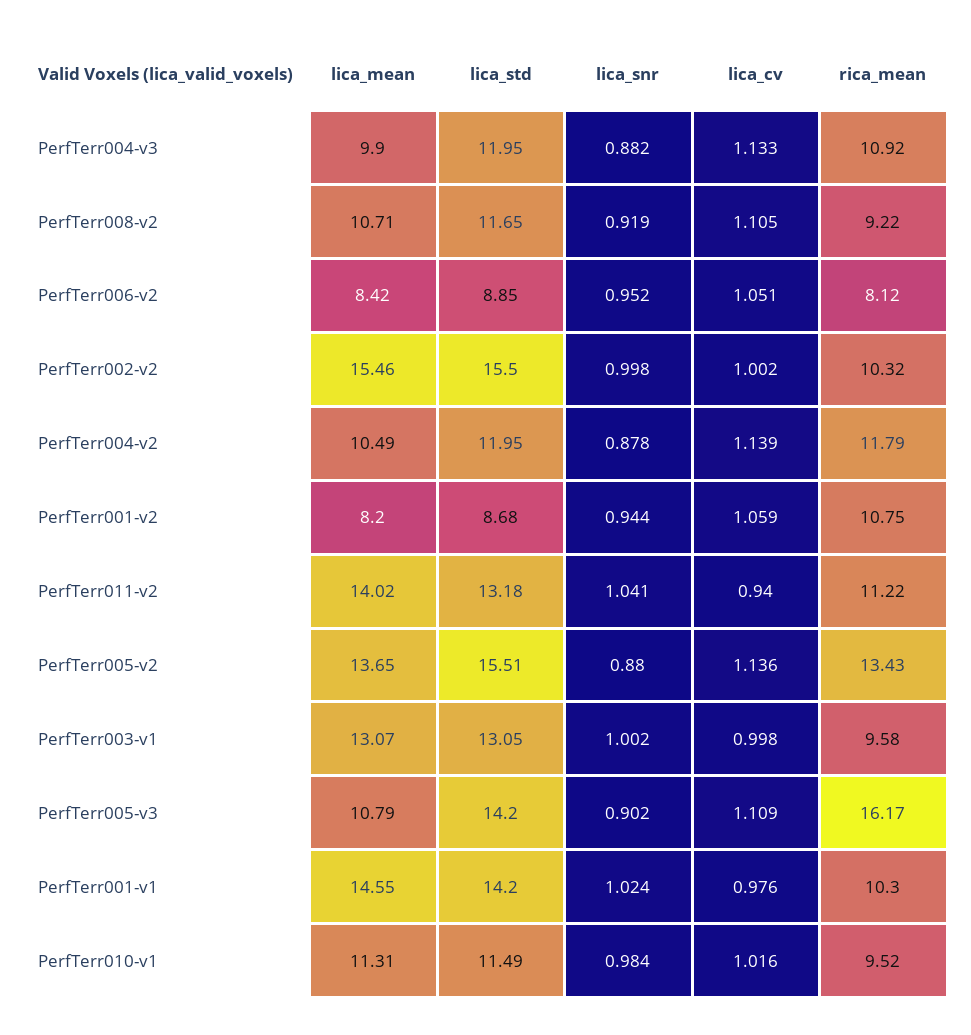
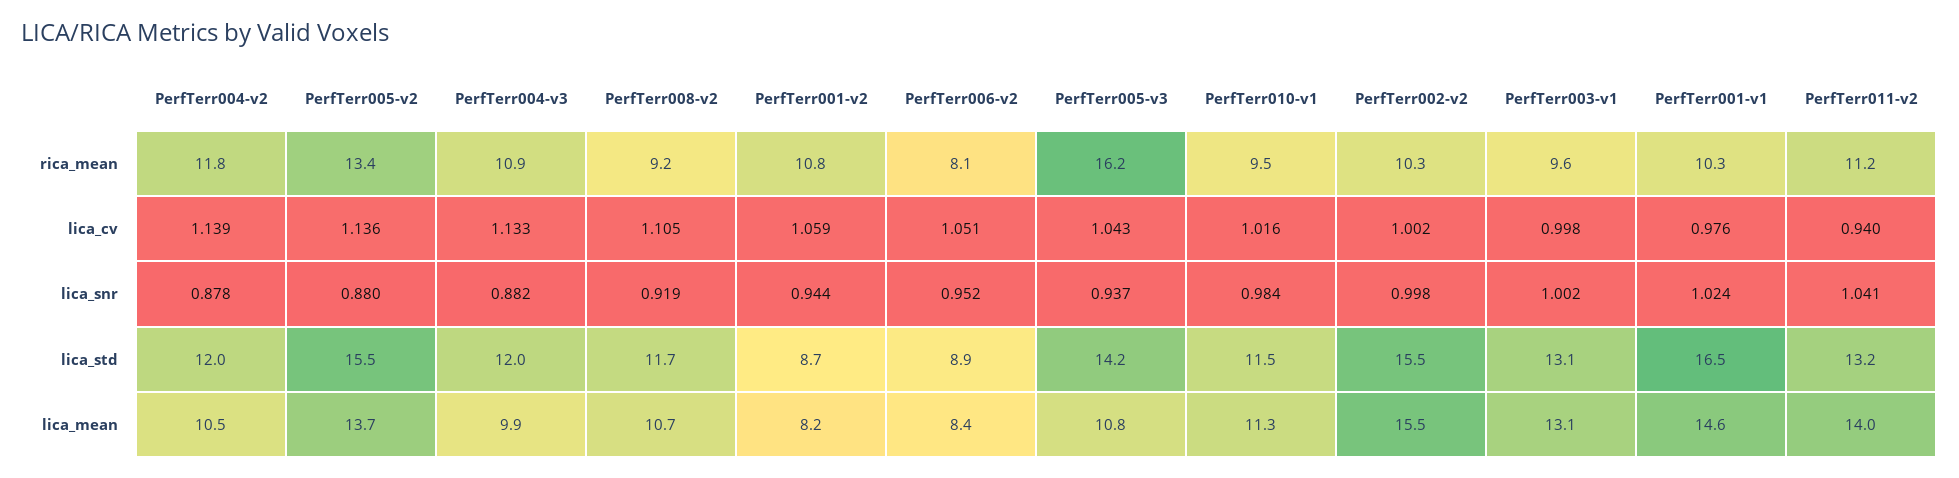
lica_snr, PerfTerr005-v3: 0.902 -> 0.937
lica_cv, PerfTerr005-v3: 1.109 -> 1.043
lica_std, PerfTerr001-v1: 14.2 -> 16.5

